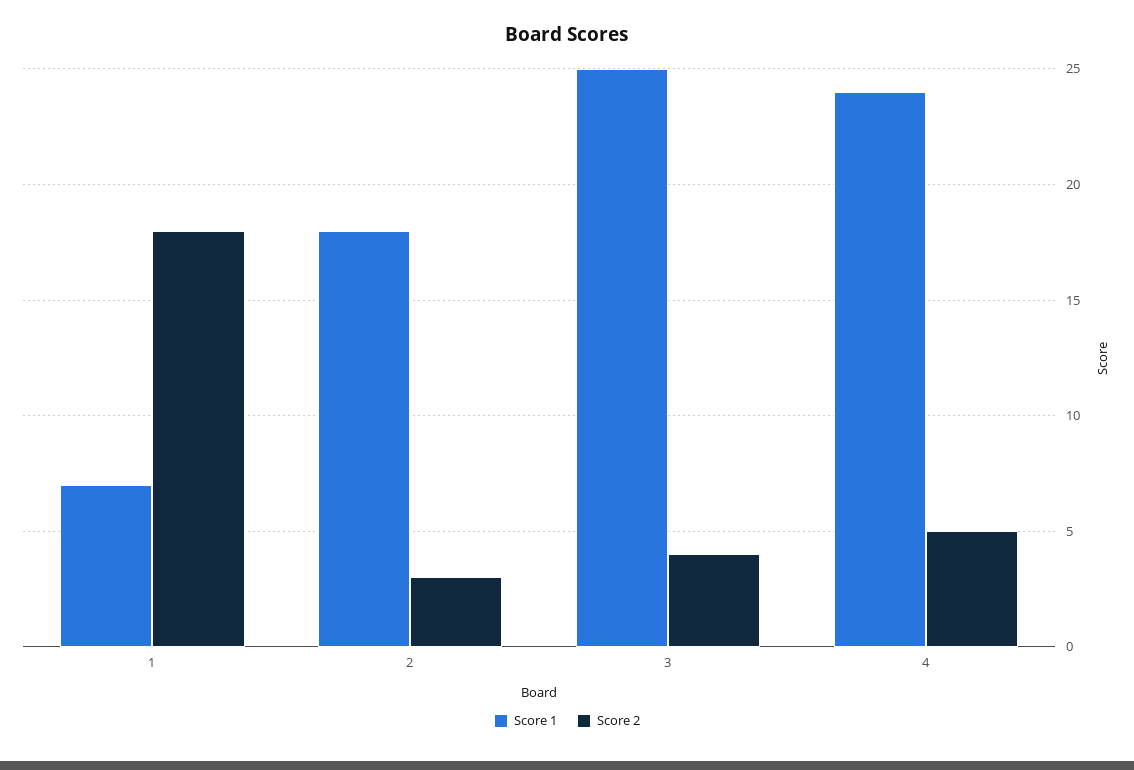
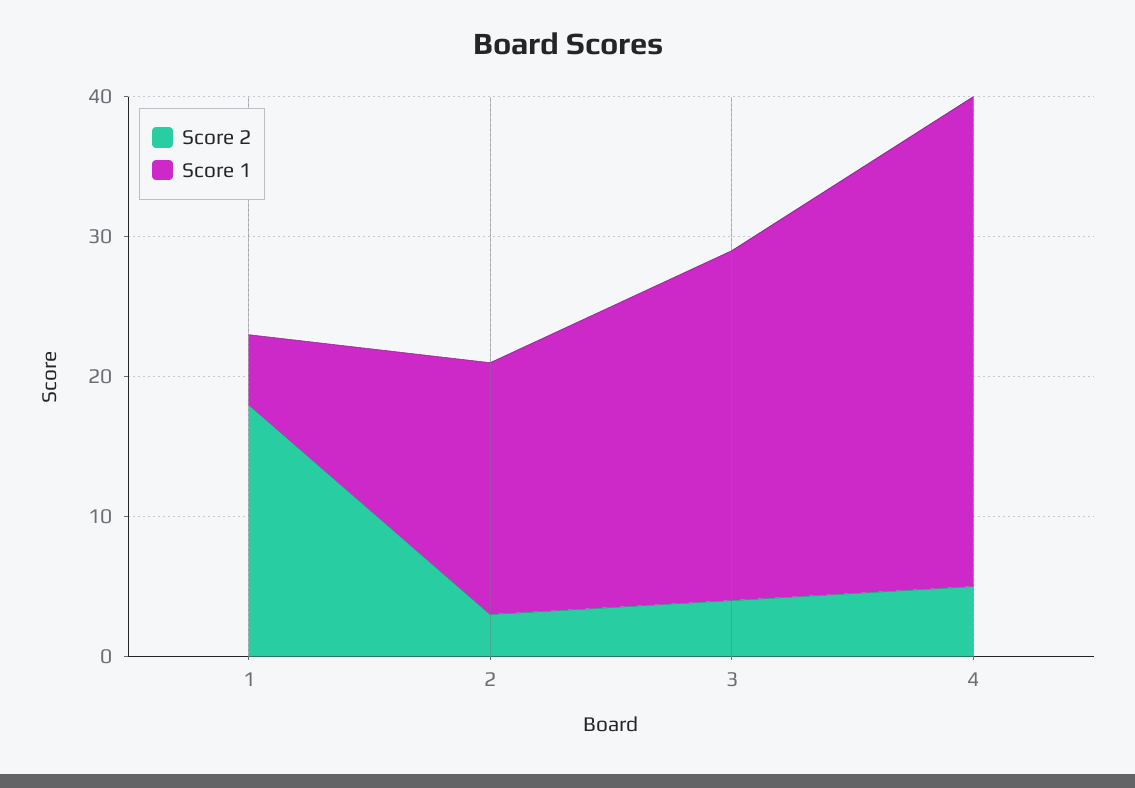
Score 1, 1: 7 -> 5
Score 1, 4: 24 -> 35

